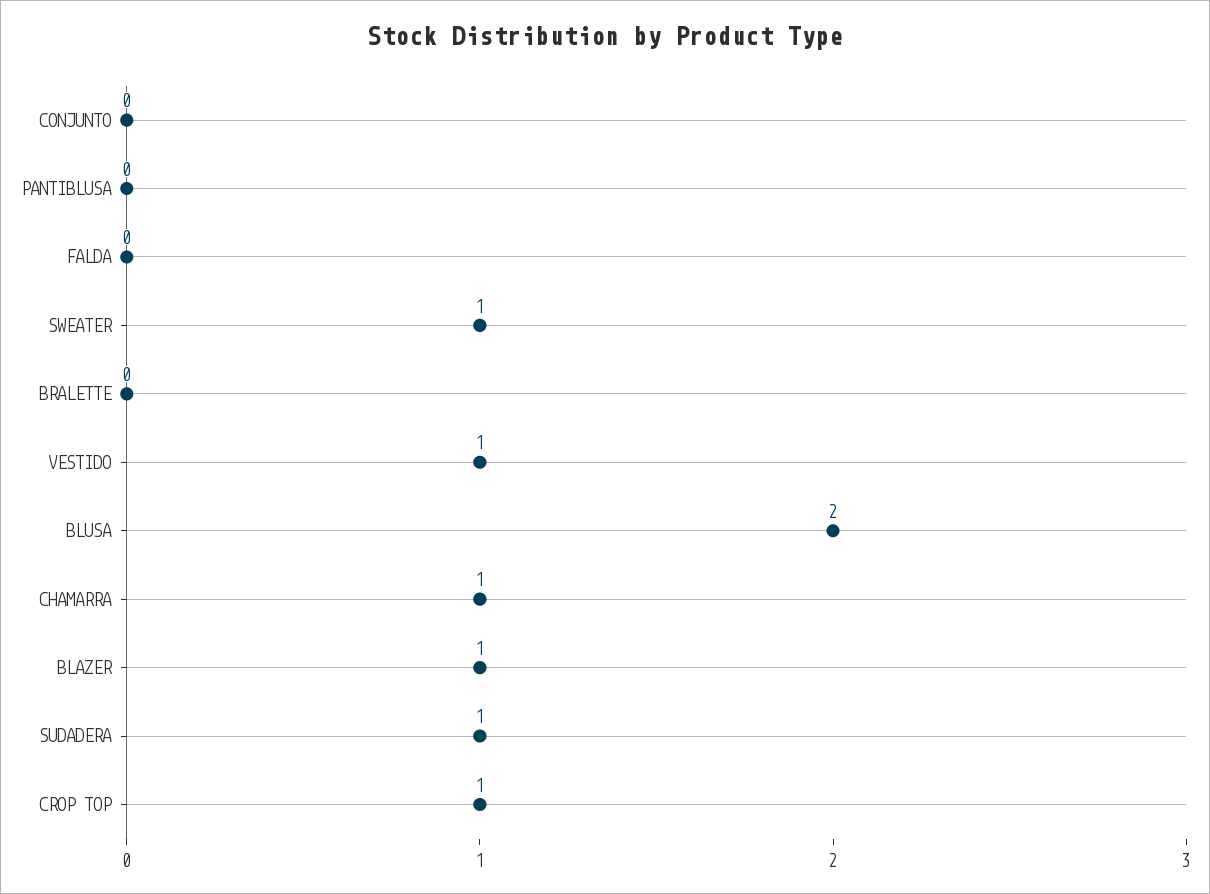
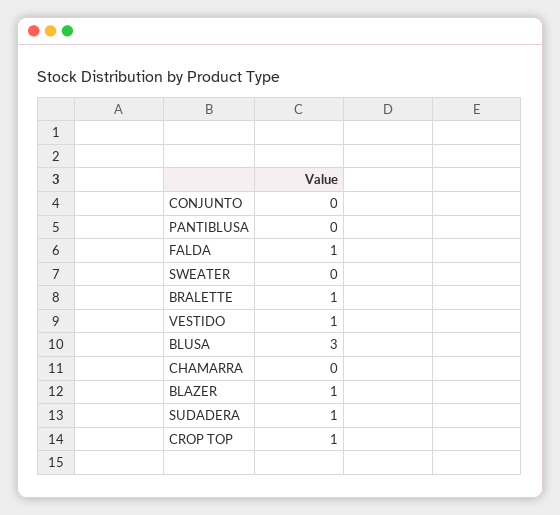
FALDA: 0 -> 1
SWEATER: 1 -> 0
BRALETTE: 0 -> 1
BLUSA: 2 -> 3
CHAMARRA: 1 -> 0

